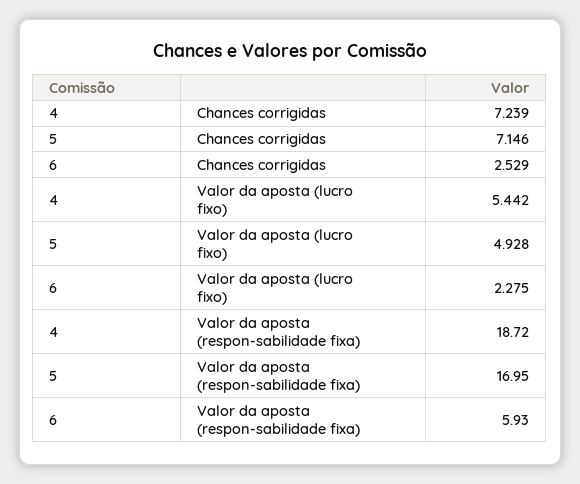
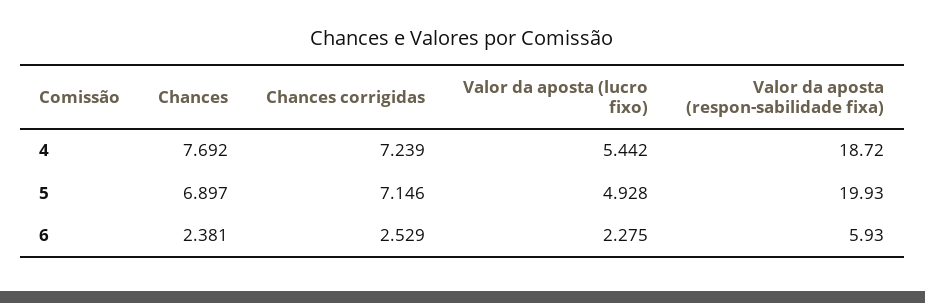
5, Valor da aposta (respon-sabilidade fixa): 16.95 -> 19.93
4, Chances: none -> 7.692
5, Chances: none -> 6.897
6, Chances: none -> 2.381

